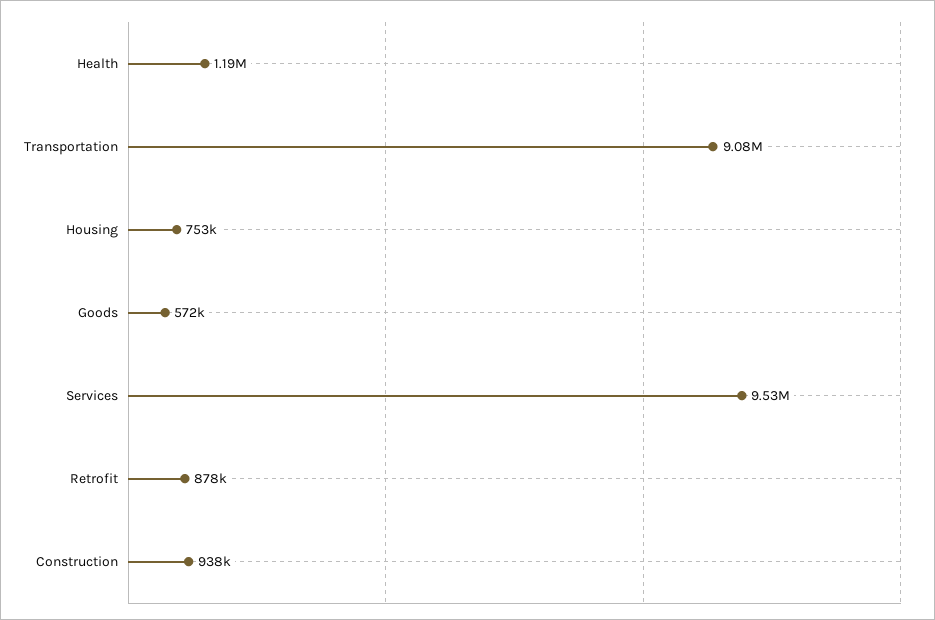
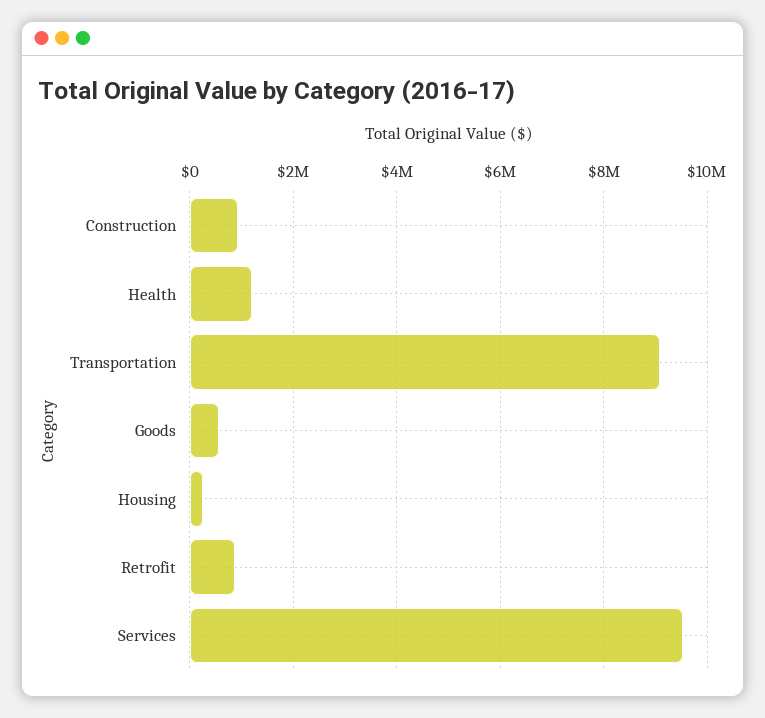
Housing: 753000 -> 200000

